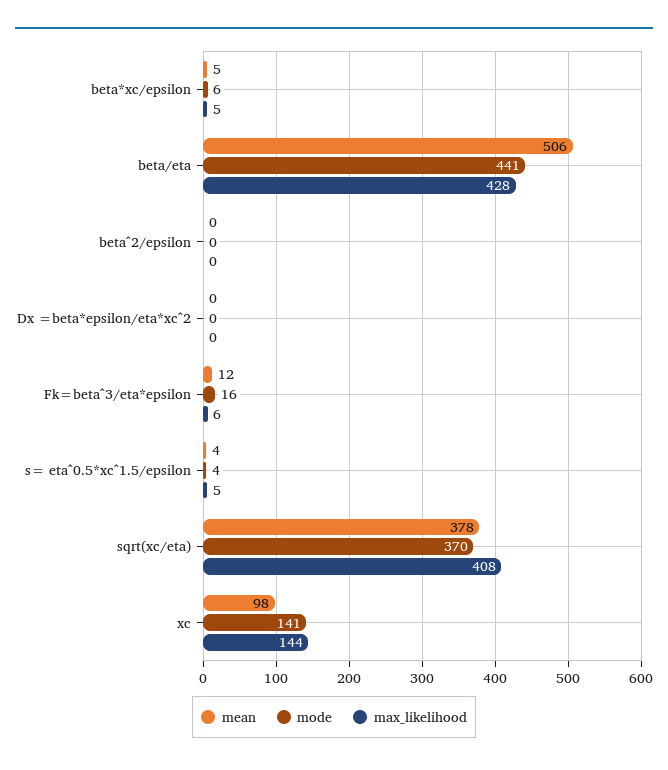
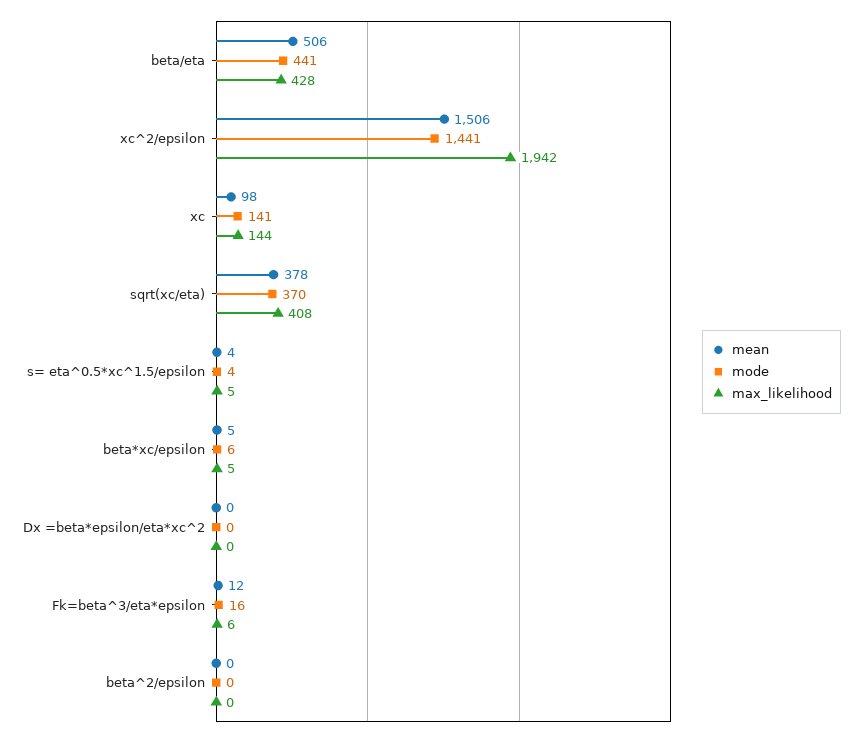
mean, xc^2/epsilon: none -> 1506
mode, xc^2/epsilon: none -> 1441
max_likelihood, xc^2/epsilon: none -> 1942

